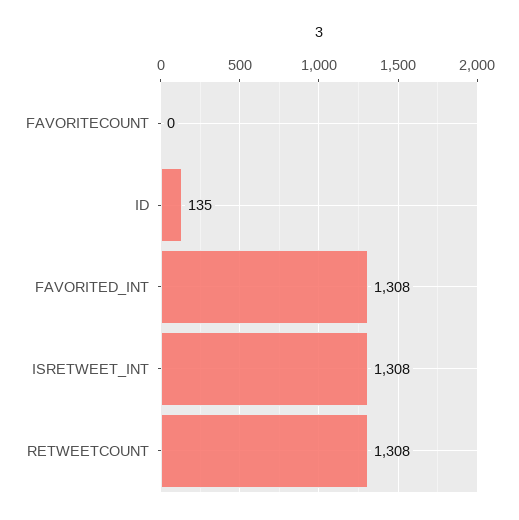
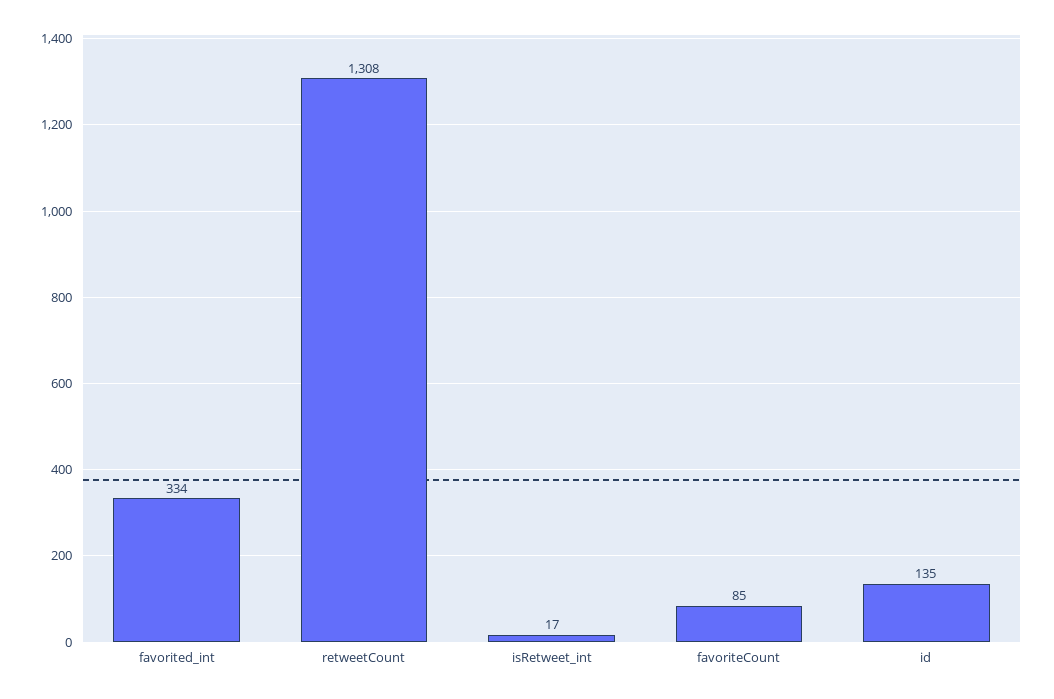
FAVORITECOUNT: 0 -> 85
FAVORITED_INT: 1308 -> 334
ISRETWEET_INT: 1308 -> 17

